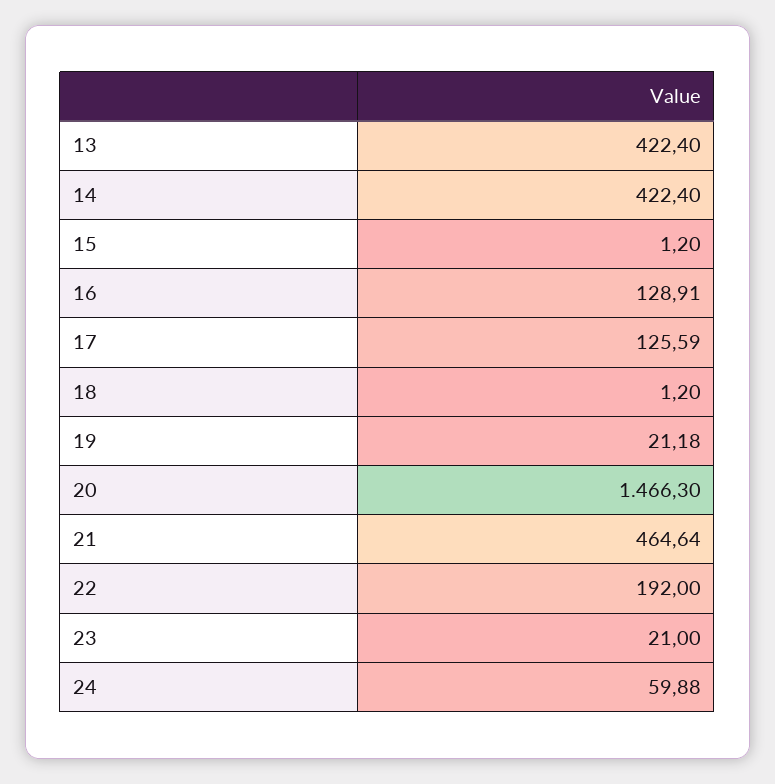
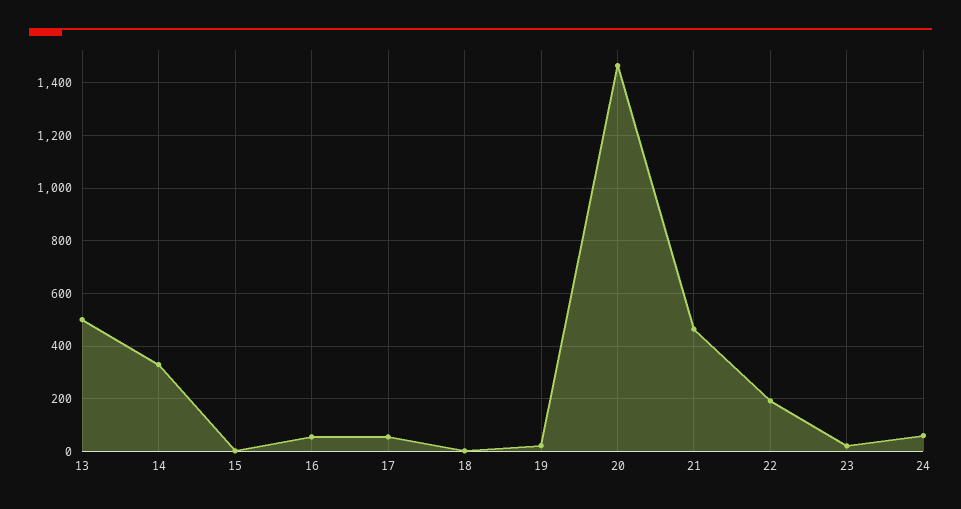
13: 422.4 -> 500
14: 422.4 -> 325
16: 128.91 -> 50
17: 125.59 -> 50

